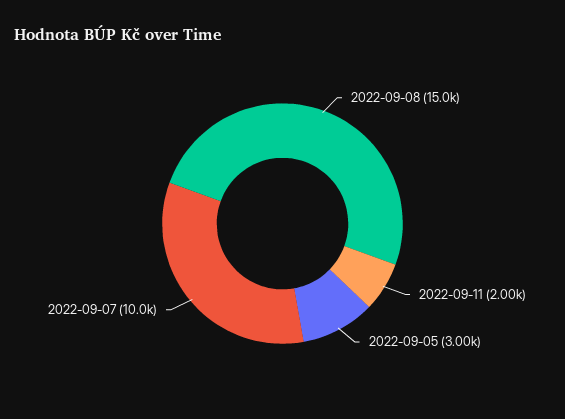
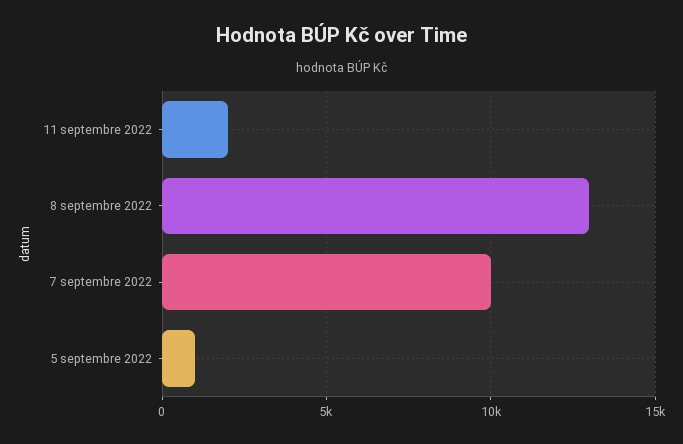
2022-09-08: 15000 -> 13000
2022-09-05: 3000 -> 1000

